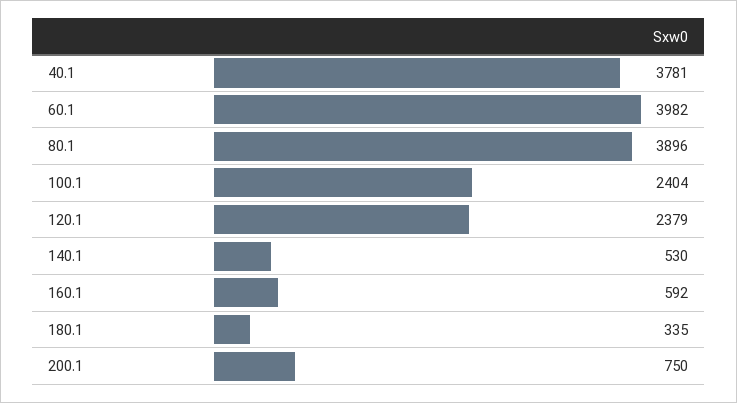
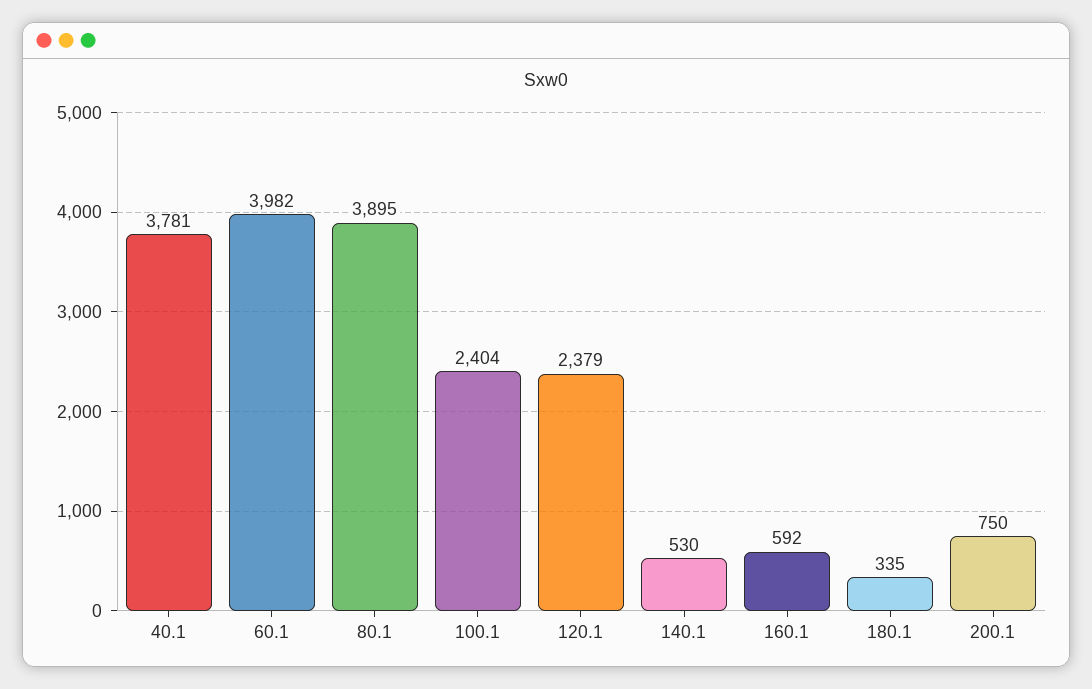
80.1: 3896 -> 3895

